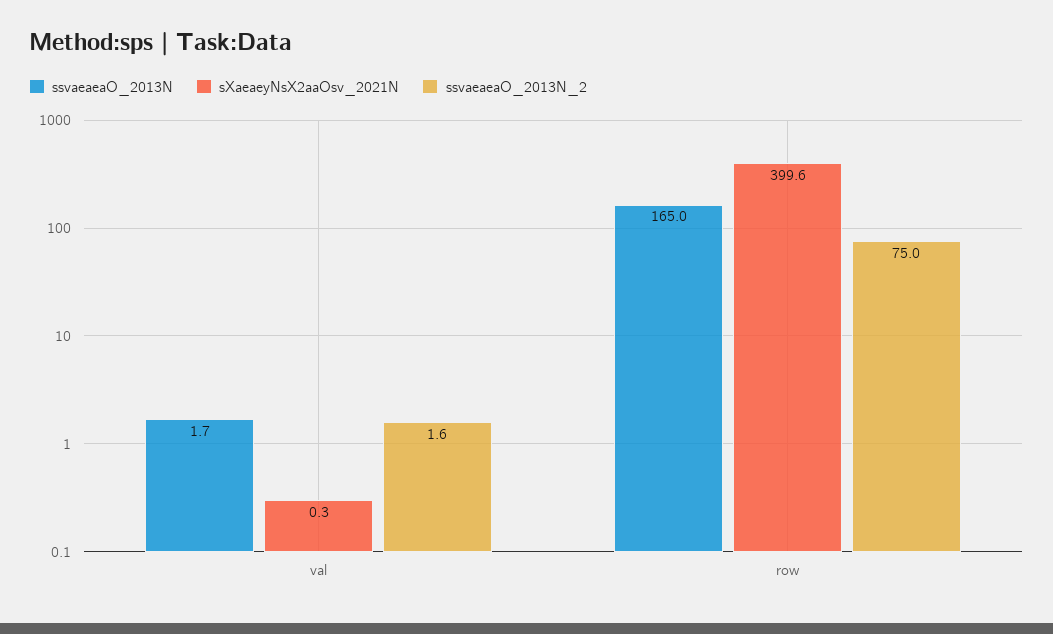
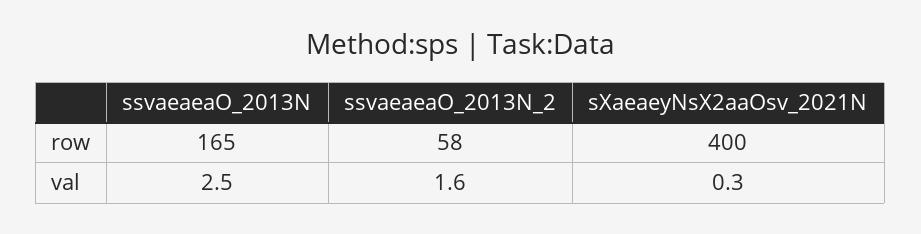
ssvaeaeaO_2013N, val: 1.7 -> 2.5
sXaeaeyNsX2aaOsv_2021N, row: 399.6 -> 400
ssvaeaeaO_2013N_2, row: 75 -> 58

